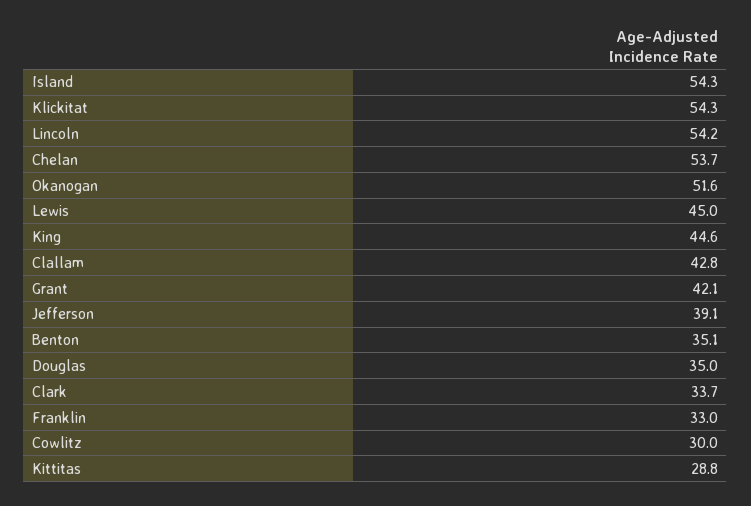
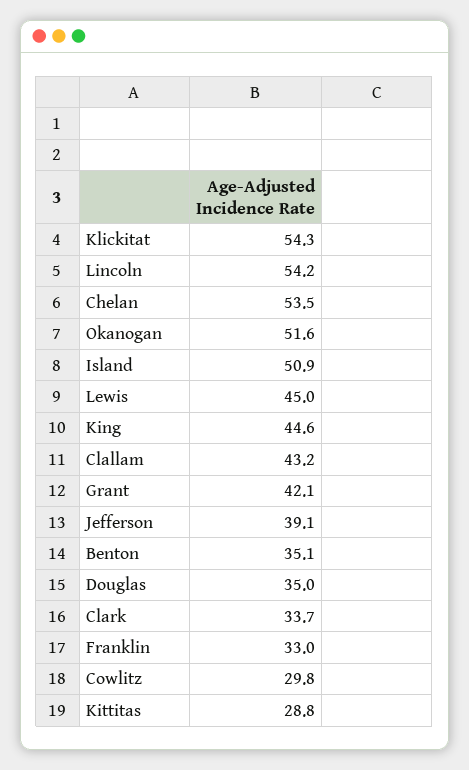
Island: 54.3 -> 50.9
Chelan: 53.7 -> 53.5
Clallam: 42.8 -> 43.2
Cowlitz: 30 -> 29.8

